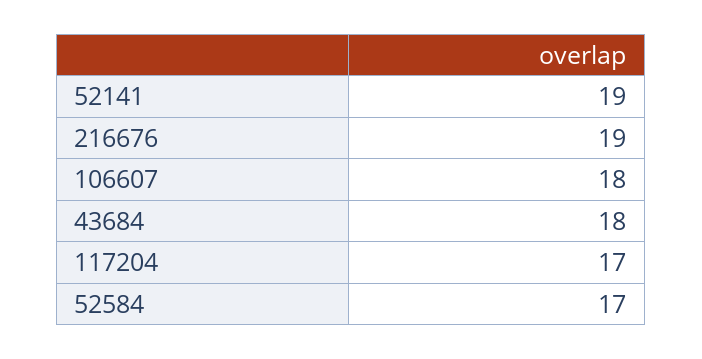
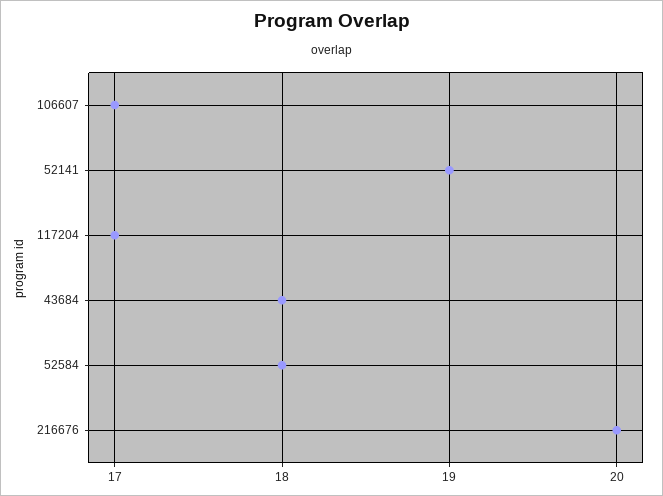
216676: 19 -> 20
106607: 18 -> 17
52584: 17 -> 18

